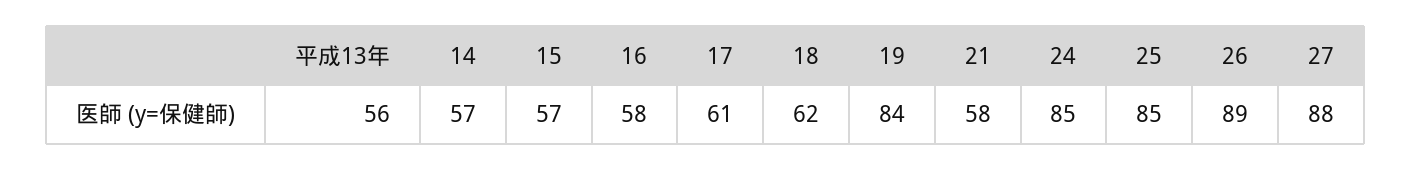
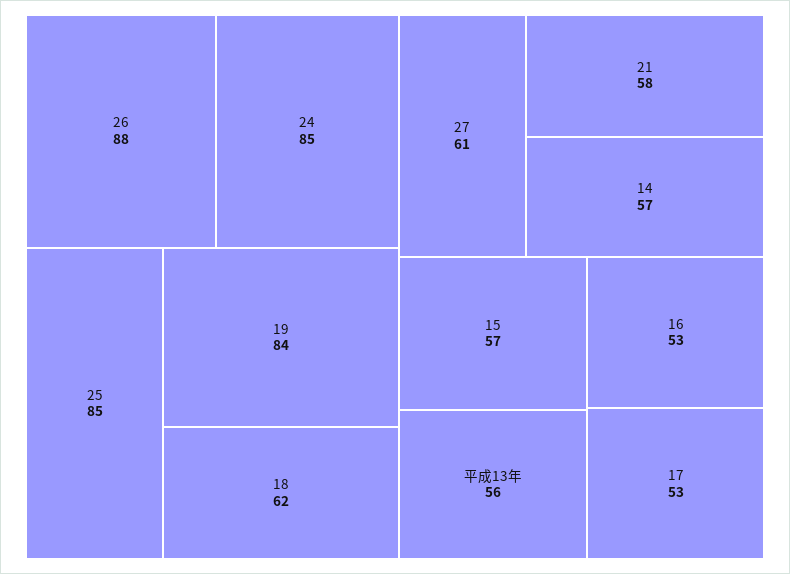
16: 58 -> 53
17: 61 -> 53
26: 89 -> 88
27: 88 -> 61

